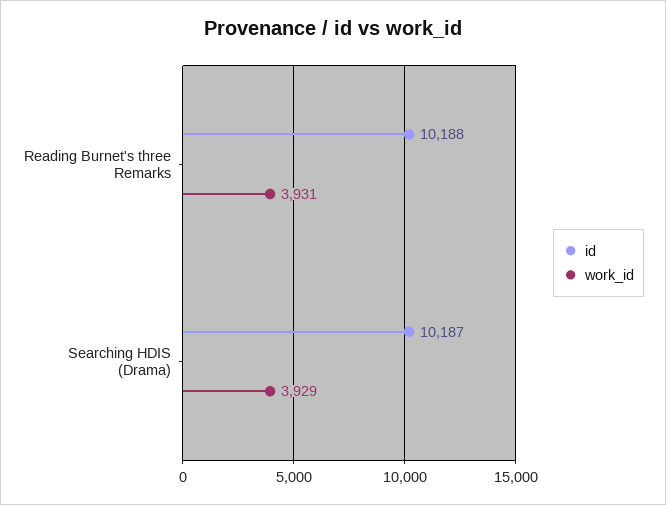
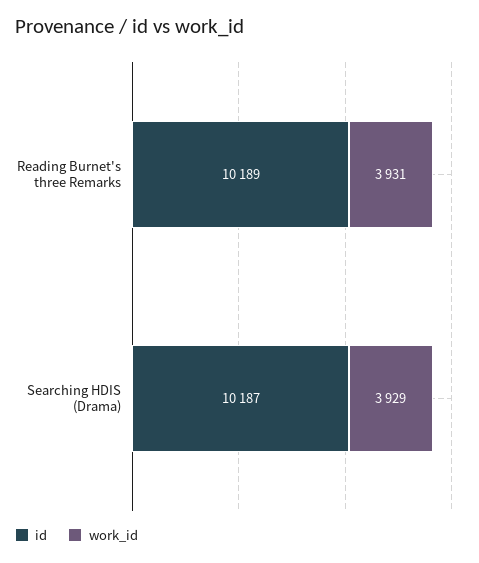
id, Reading Burnet's three Remarks: 10188 -> 10189

